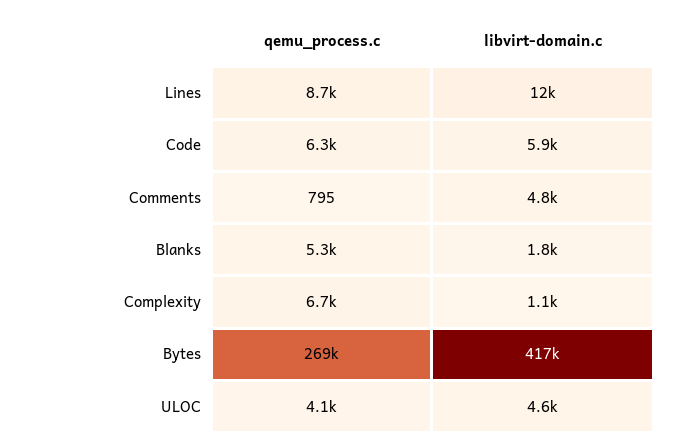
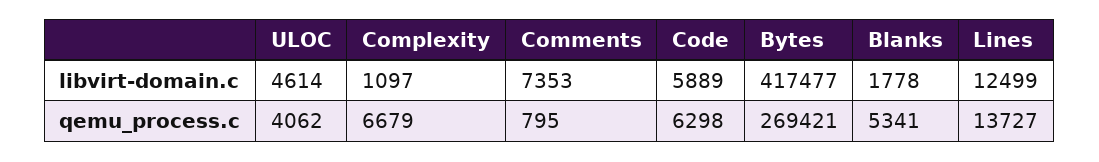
qemu_process.c, Lines: 8700 -> 13727
libvirt-domain.c, Comments: 4800 -> 7353

